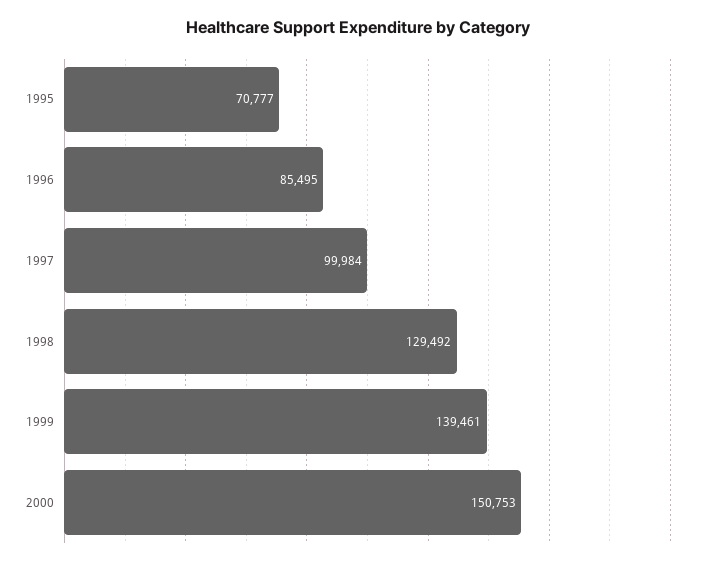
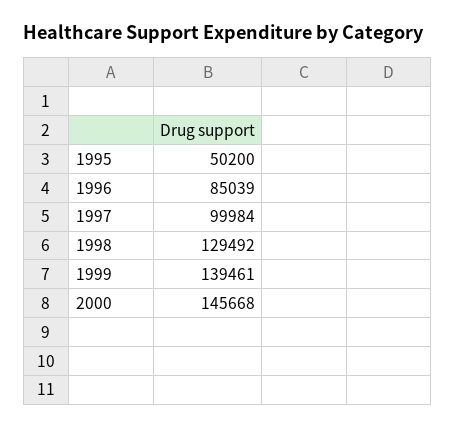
1995: 70777 -> 50200
1996: 85495 -> 85039
2000: 150753 -> 145668

